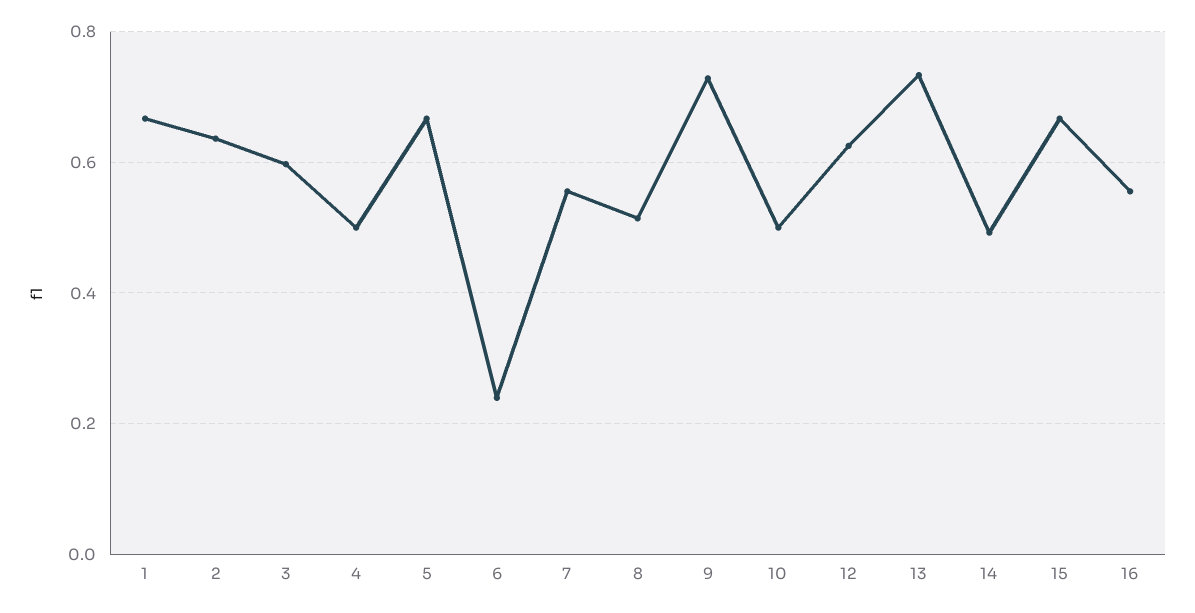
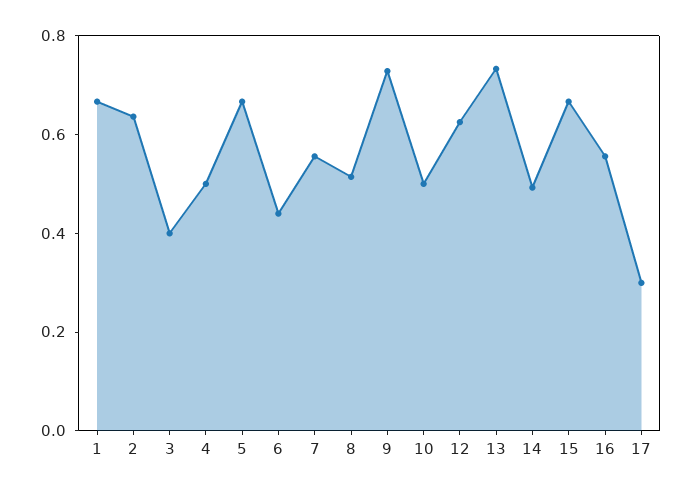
3: 0.6 -> 0.4
6: 0.24 -> 0.45
17: none -> 0.3

